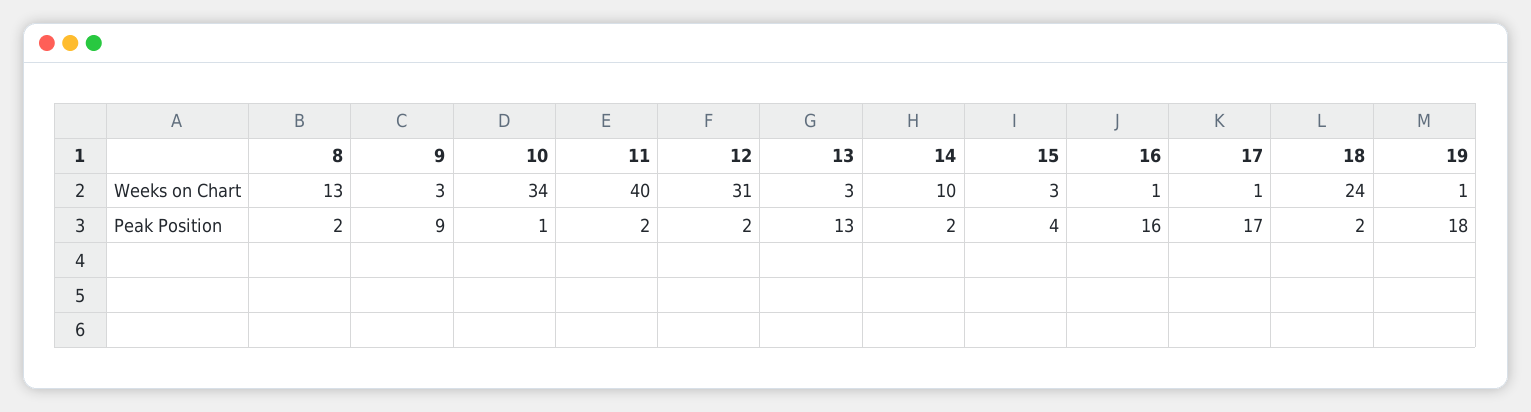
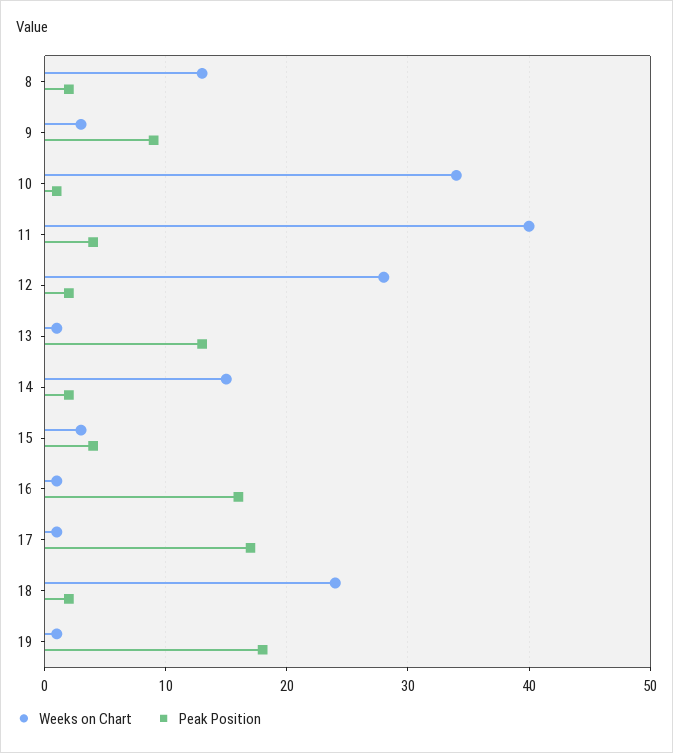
Weeks on Chart, 12: 31 -> 28
Weeks on Chart, 13: 3 -> 1
Weeks on Chart, 14: 10 -> 15
Peak Position, 11: 2 -> 4

